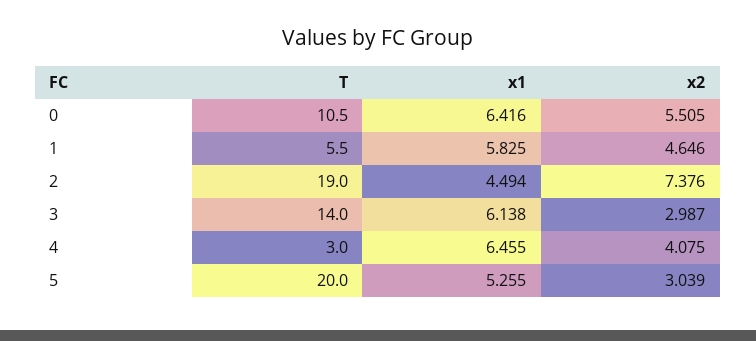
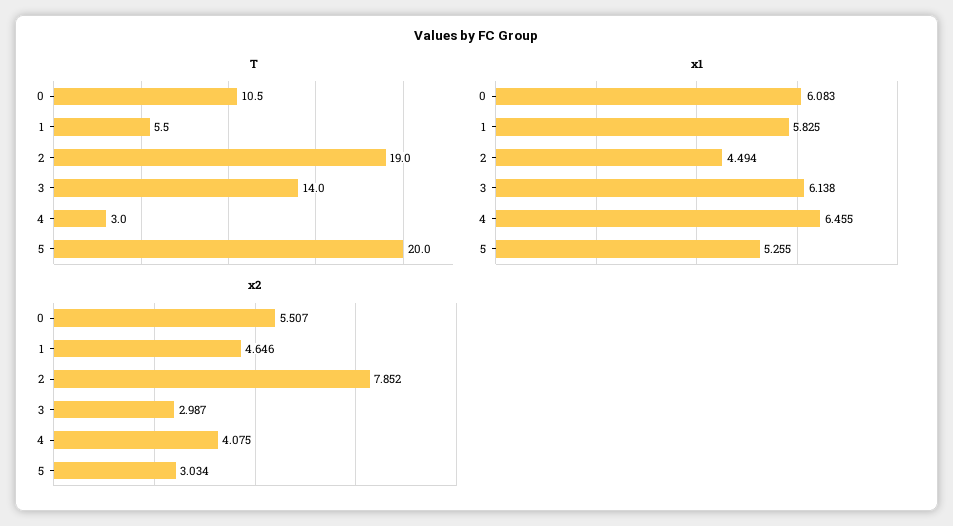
x1, 0: 6.416 -> 6.083
x2, 0: 5.505 -> 5.507
x2, 2: 7.376 -> 7.852
x2, 5: 3.039 -> 3.034

